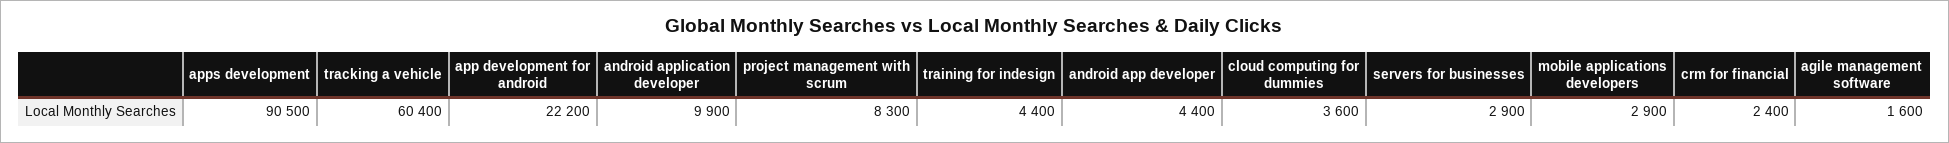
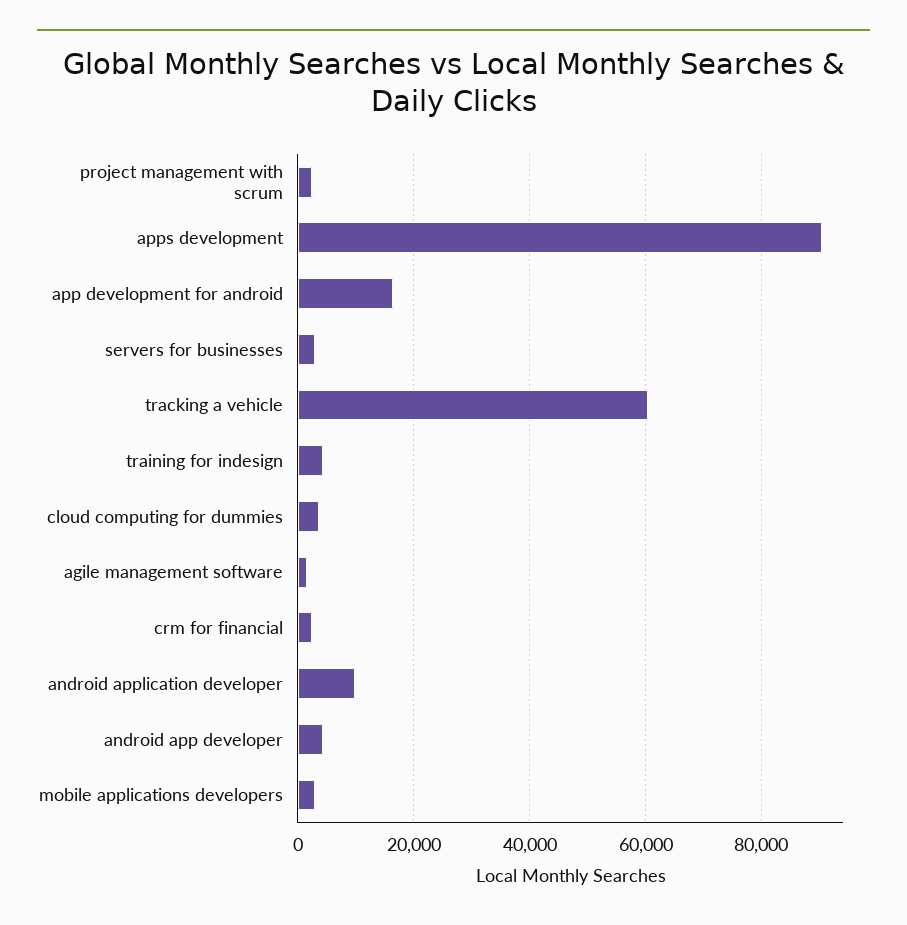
app development for android: 22200 -> 16000
project management with scrum: 8300 -> 2000

